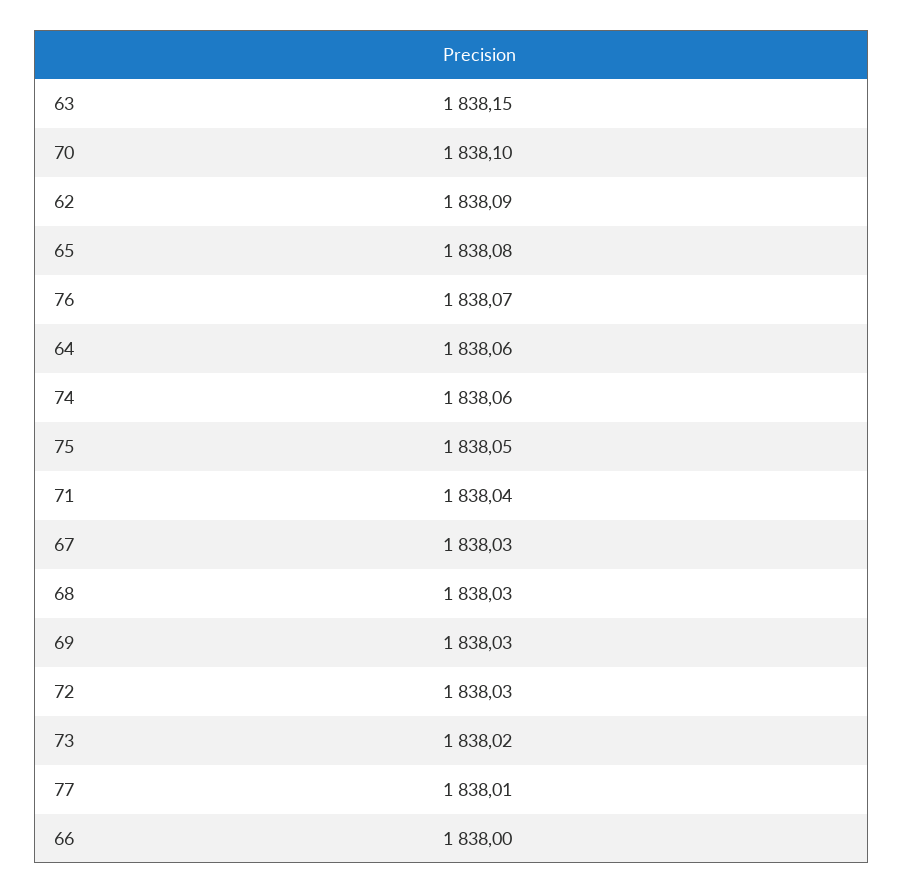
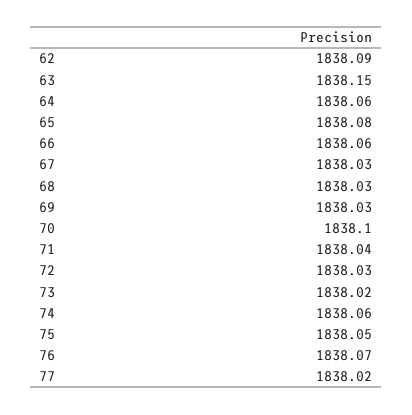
77: 1838.01 -> 1838.02
66: 1838 -> 1838.06

